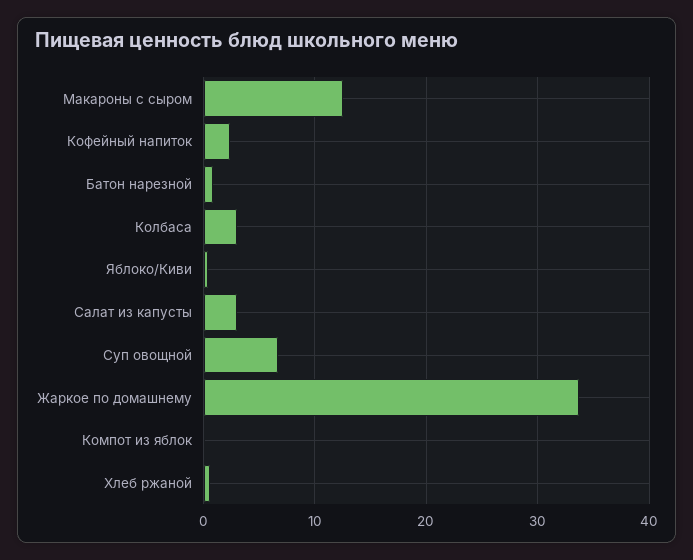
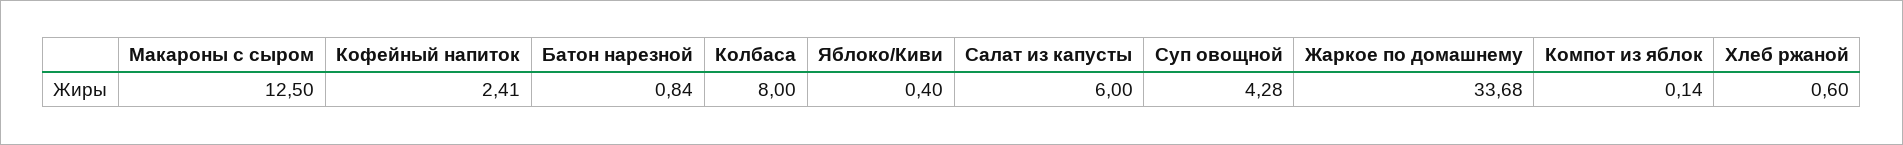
Колбаса: 3 -> 8
Салат из капусты: 3 -> 6
Суп овощной: 7 -> 4.28

